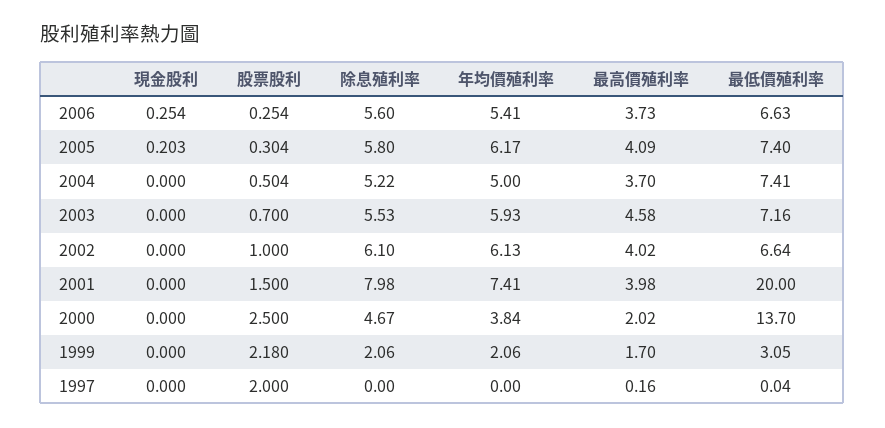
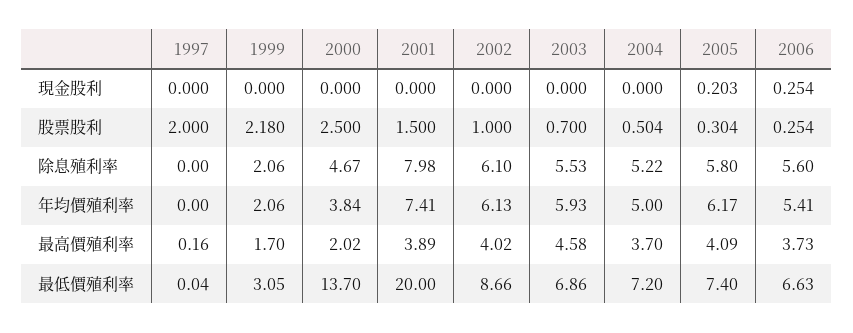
最低價殖利率, 2004: 7.41 -> 7.2
最低價殖利率, 2003: 7.16 -> 6.86
最低價殖利率, 2002: 6.64 -> 8.66
最高價殖利率, 2001: 3.98 -> 3.89

